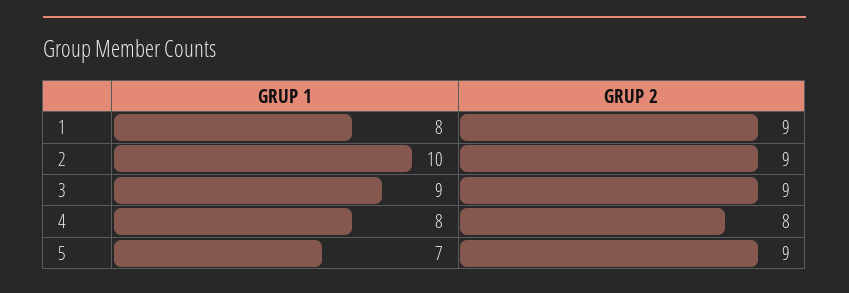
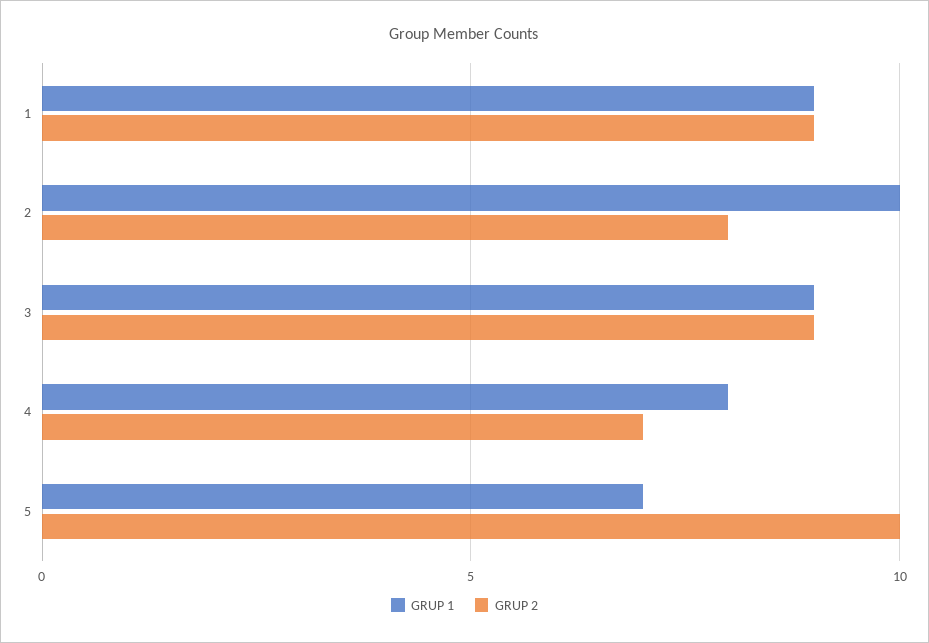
GRUP 1, 1: 8 -> 9
GRUP 2, 2: 9 -> 8
GRUP 2, 4: 8 -> 7
GRUP 2, 5: 9 -> 10

